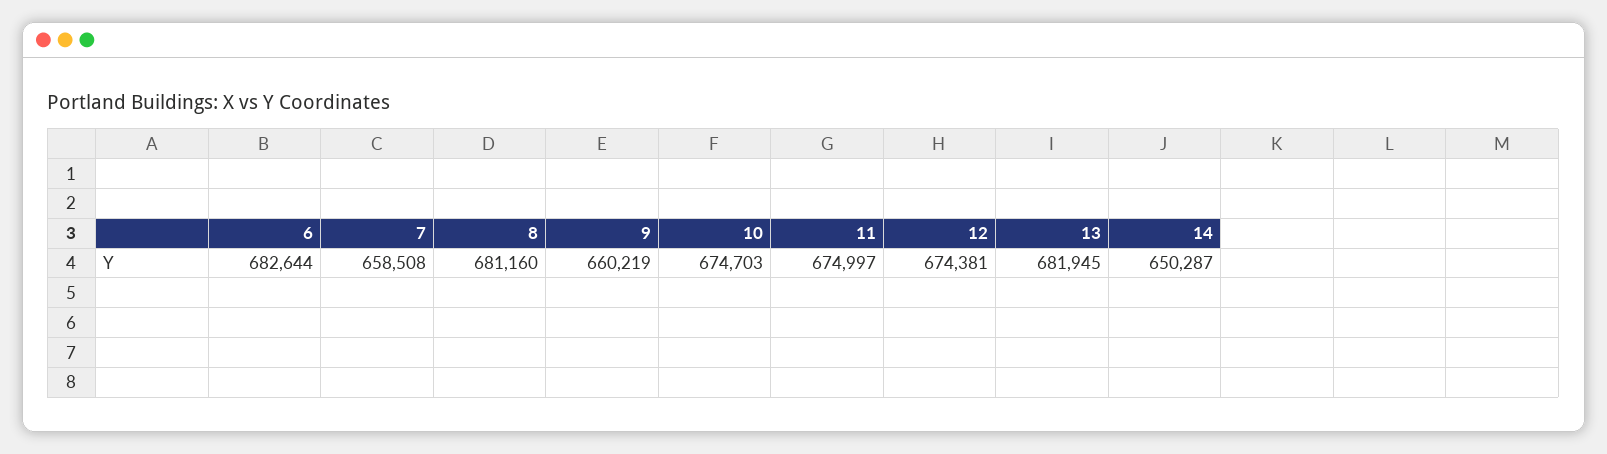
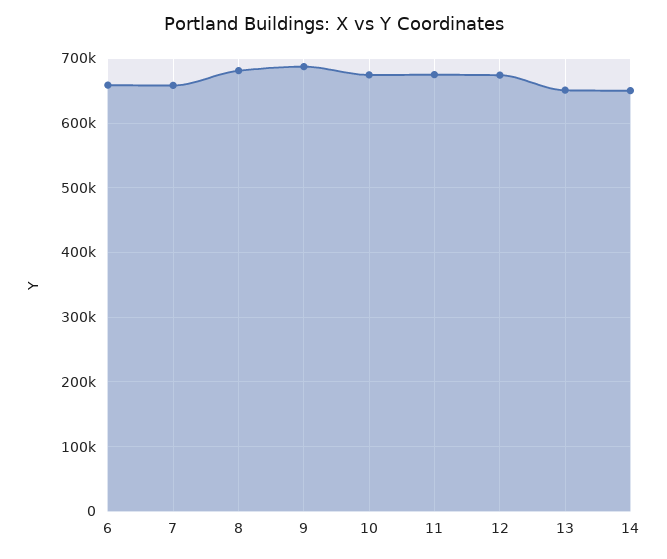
6: 682644 -> 660000
9: 660219 -> 690000
13: 681945 -> 650000

